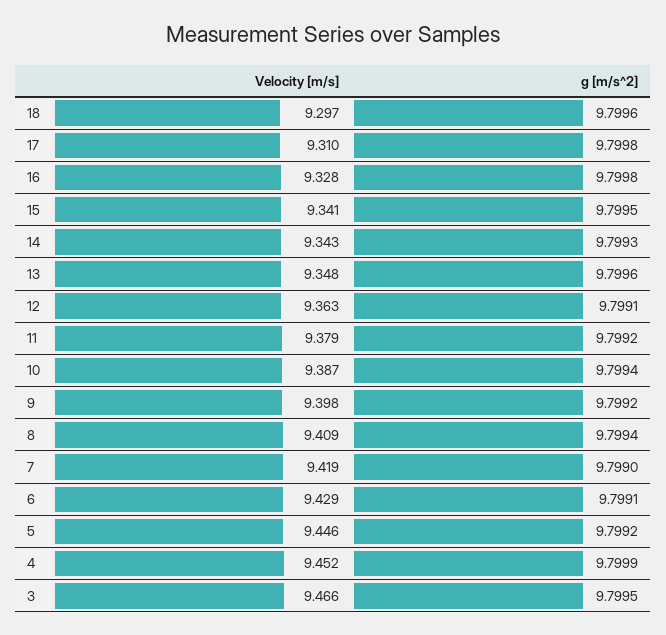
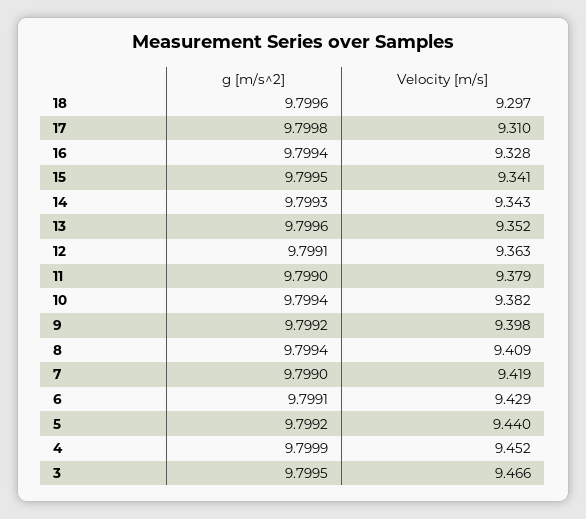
g [m/s^2], 16: 9.7998 -> 9.7994
Velocity [m/s], 13: 9.348 -> 9.352
g [m/s^2], 11: 9.7992 -> 9.799
Velocity [m/s], 10: 9.387 -> 9.382
Velocity [m/s], 5: 9.446 -> 9.44

